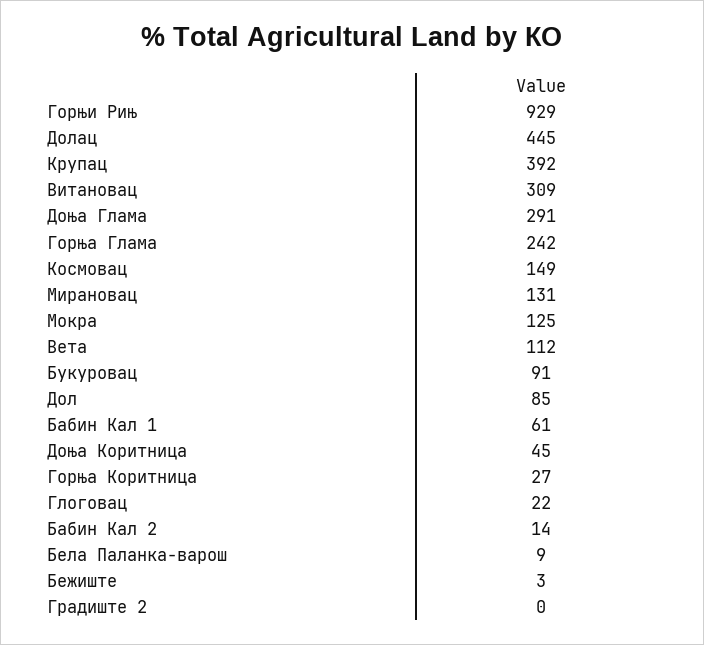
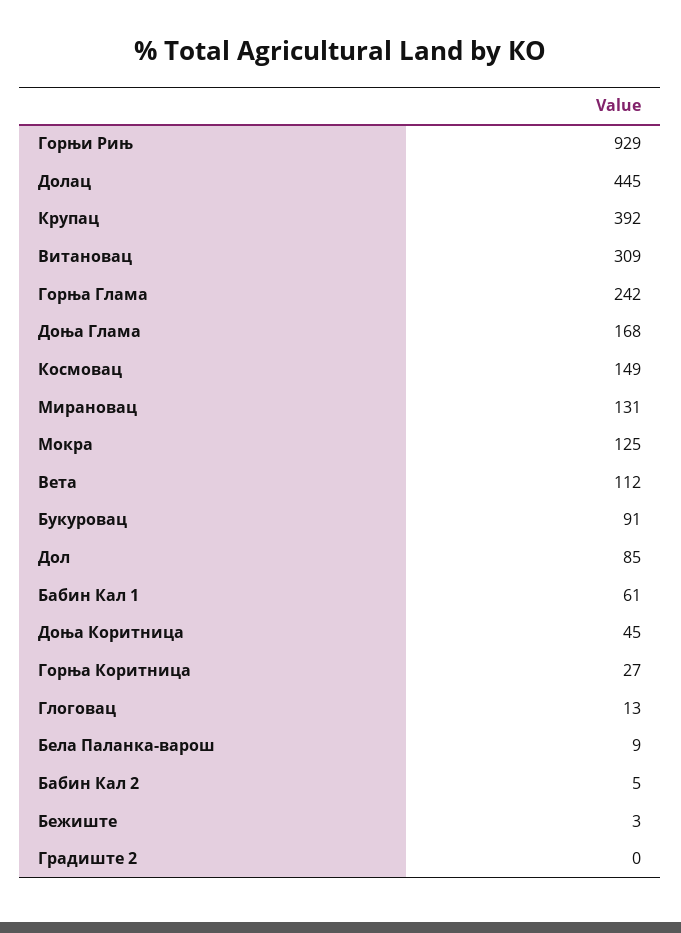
Доња Глама: 291 -> 168
Глоговац: 22 -> 13
Бабин Кал 2: 14 -> 5

